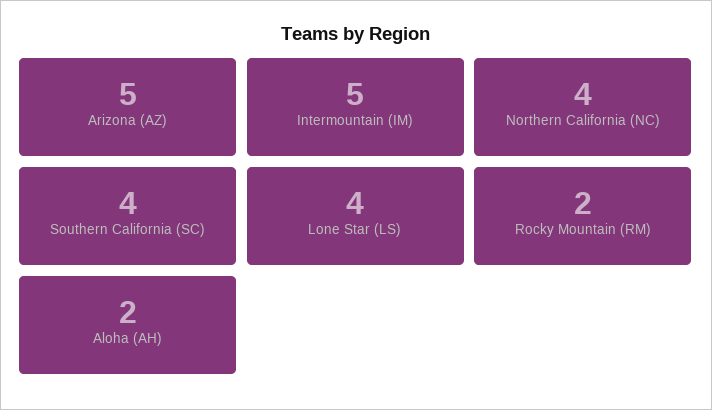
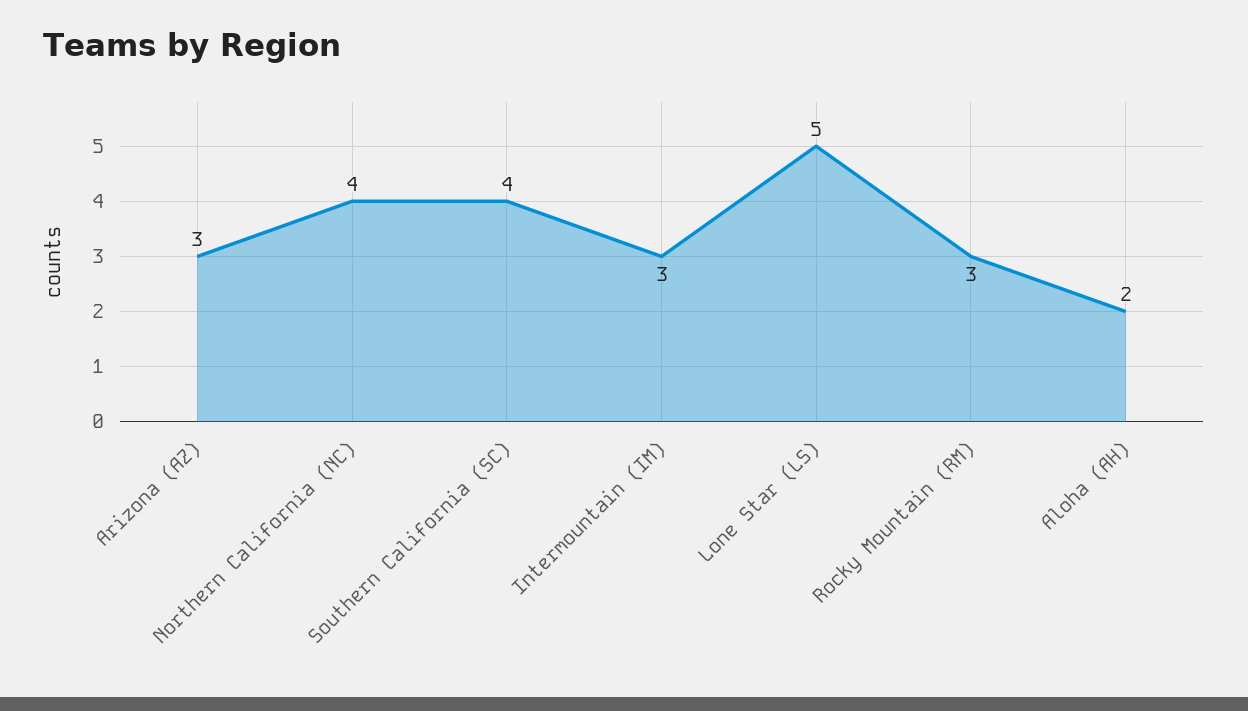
Arizona (AZ): 5 -> 3
Intermountain (IM): 5 -> 3
Lone Star (LS): 4 -> 5
Rocky Mountain (RM): 2 -> 3

